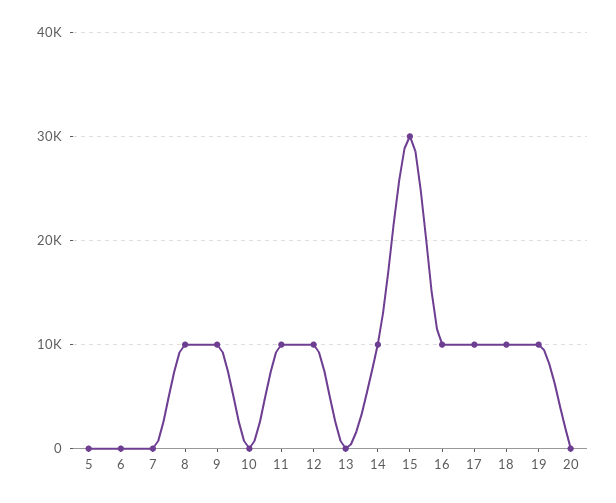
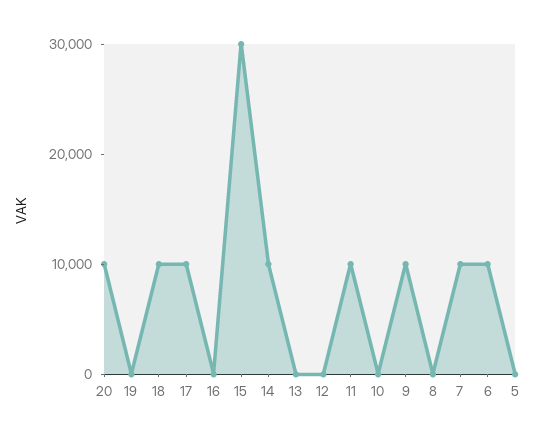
6: 0 -> 10000
7: 0 -> 10000
8: 10000 -> 0
12: 10000 -> 0
16: 10000 -> 0
19: 10000 -> 0
20: 0 -> 10000

